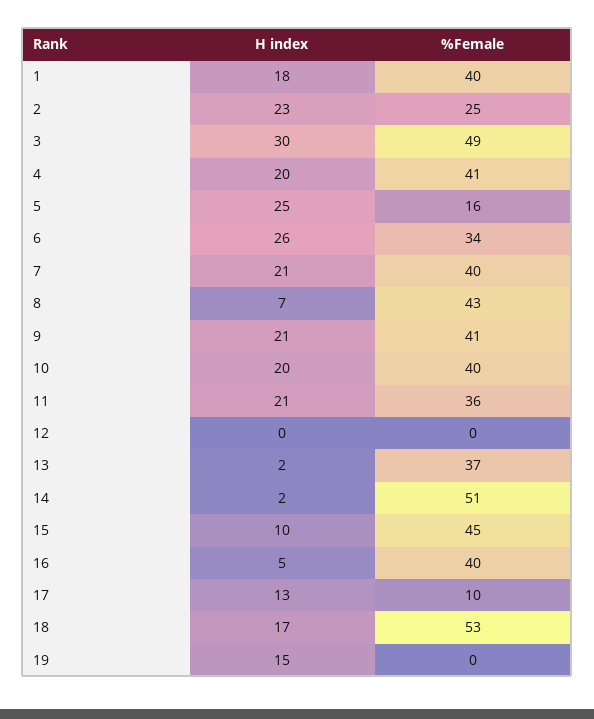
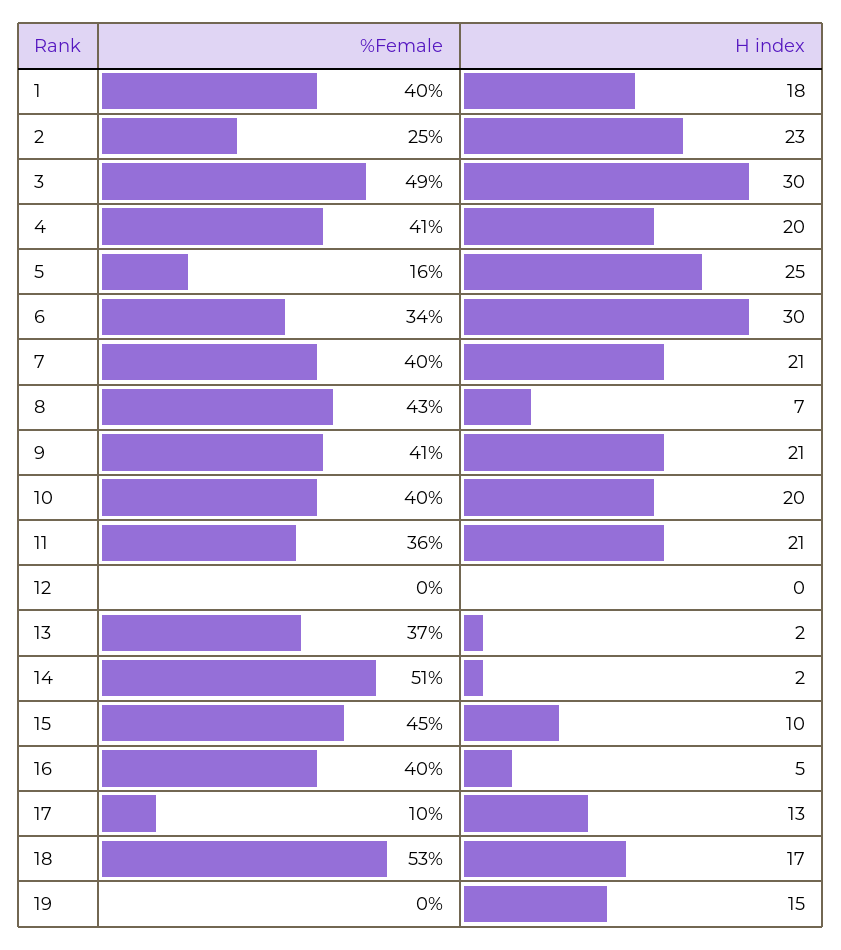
H index, 6: 26 -> 30

